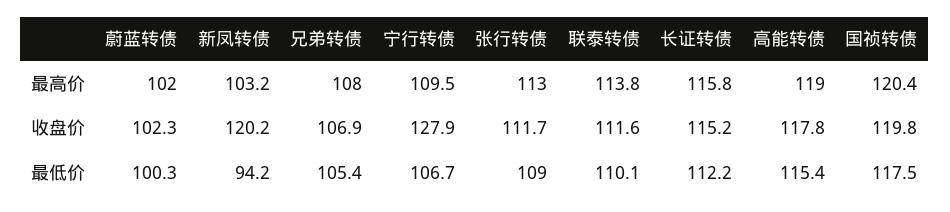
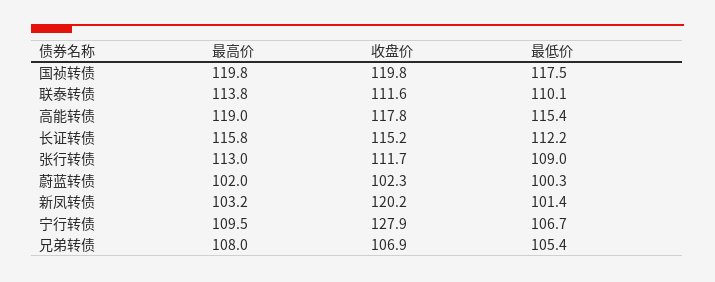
国祯转债, 最高价: 120.4 -> 119.8
新凤转债, 最低价: 94.2 -> 101.4

